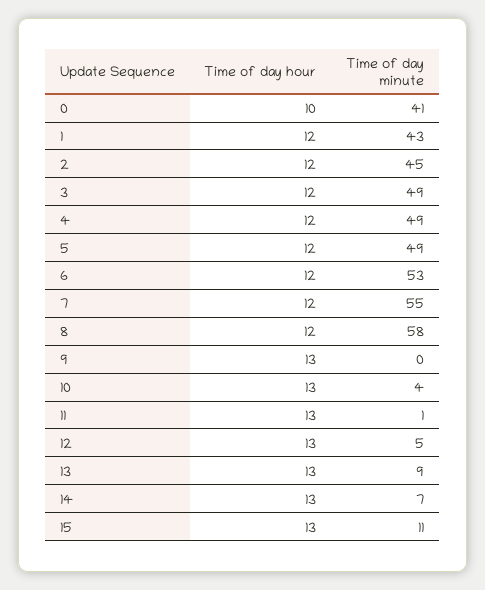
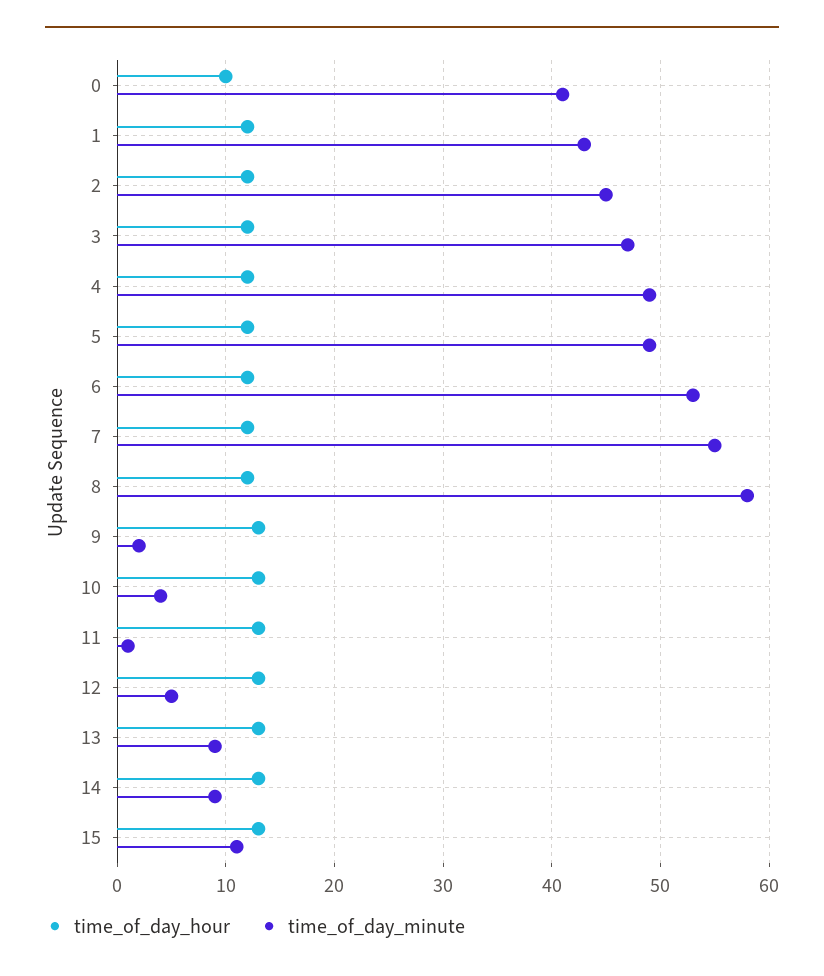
Time of day minute, 3: 49 -> 47
Time of day minute, 9: 0 -> 2
Time of day minute, 14: 7 -> 9

